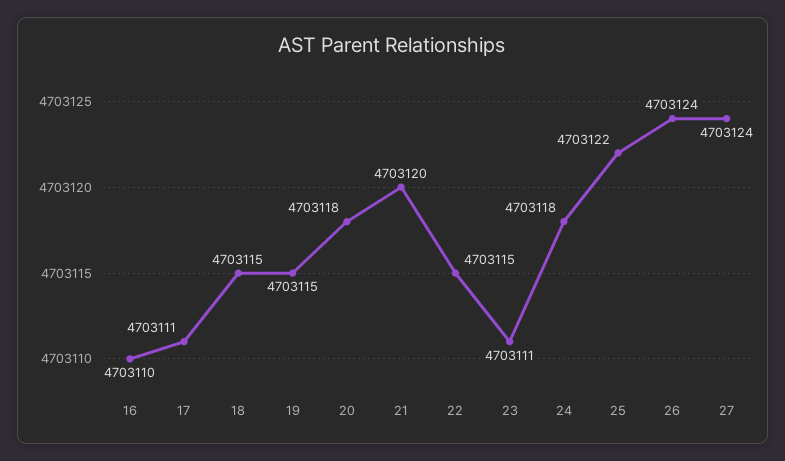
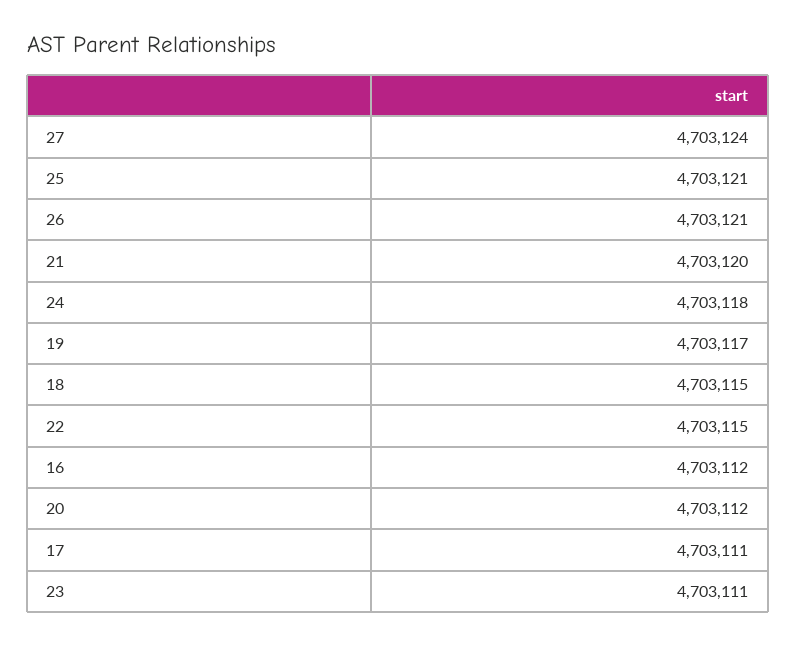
16: 4703110 -> 4703112
19: 4703115 -> 4703117
20: 4703118 -> 4703112
25: 4703122 -> 4703121
26: 4703124 -> 4703121

